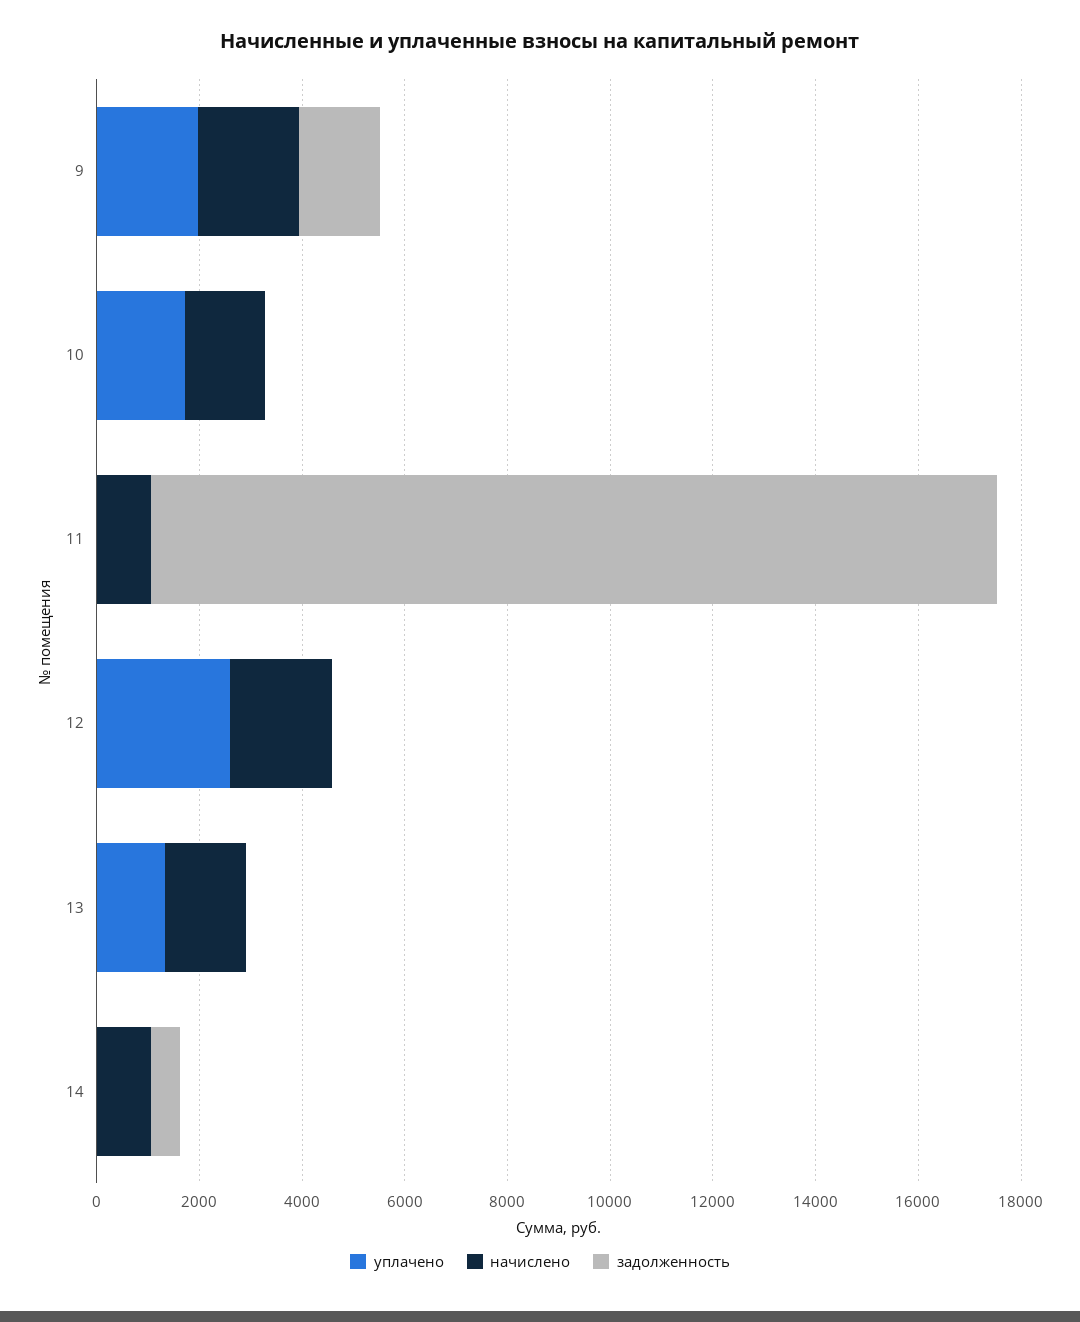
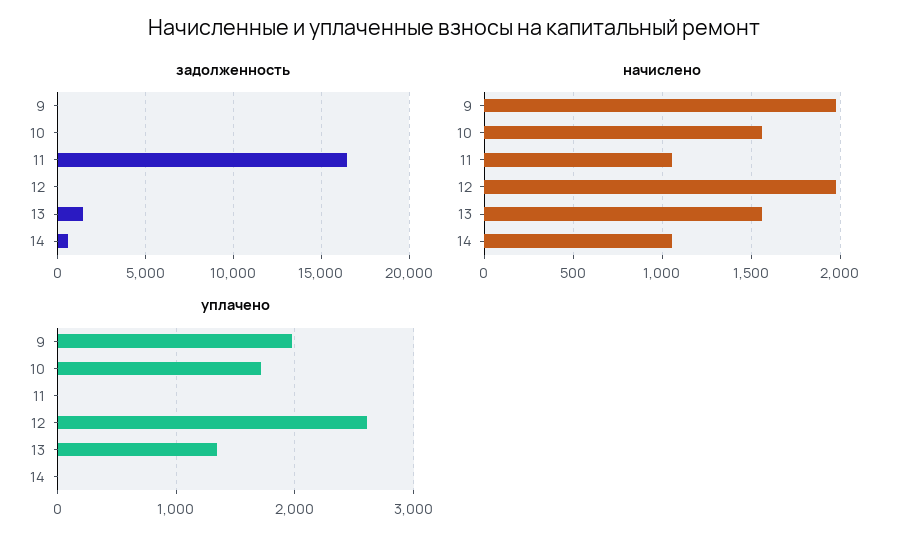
задолженность, 9: 1500 -> 0
задолженность, 13: 0 -> 1500

